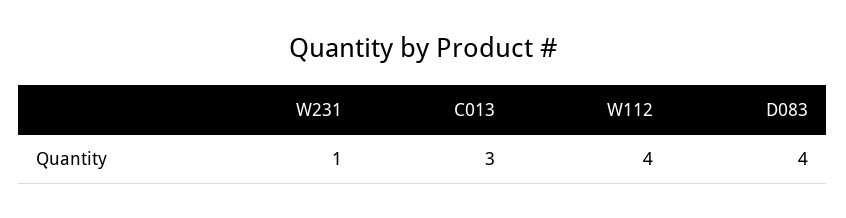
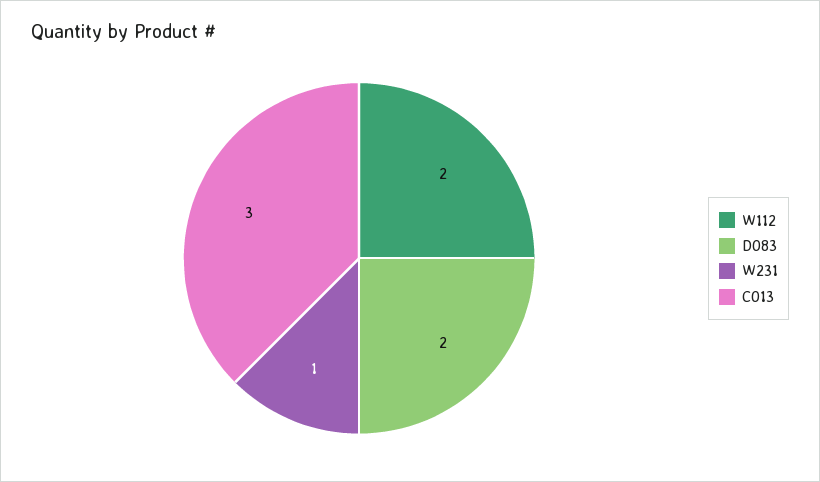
W112: 4 -> 2
D083: 4 -> 2

